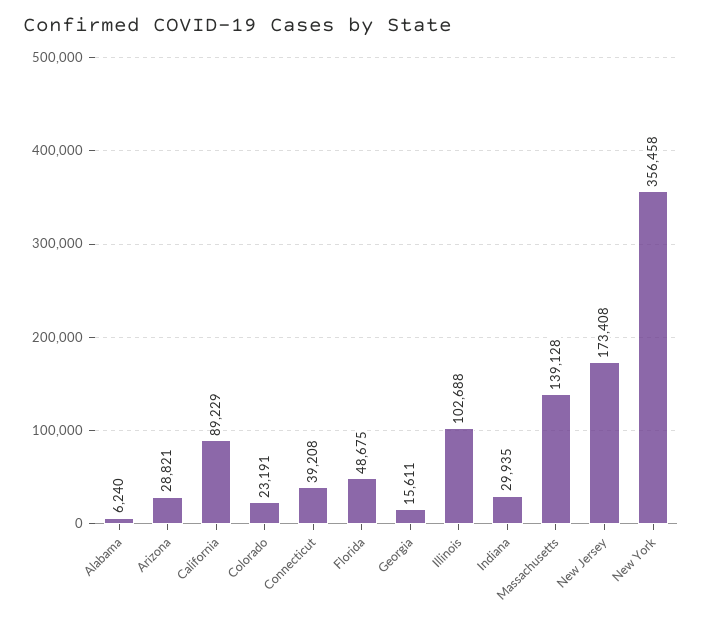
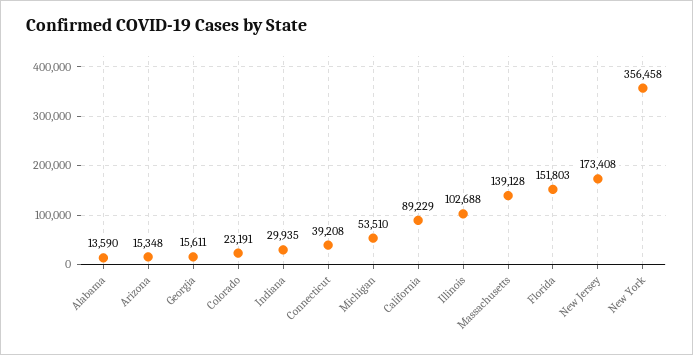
Alabama: 6240 -> 13590
Arizona: 28821 -> 15348
Florida: 48675 -> 151803
Michigan: none -> 53510

